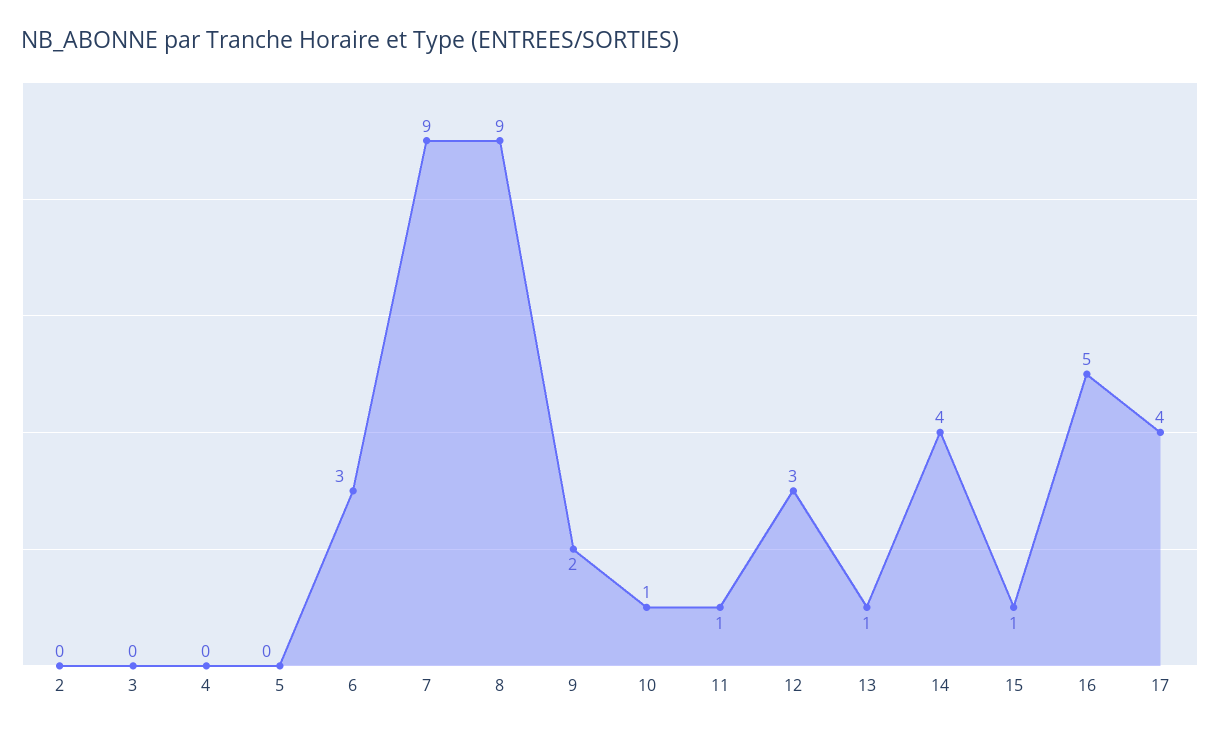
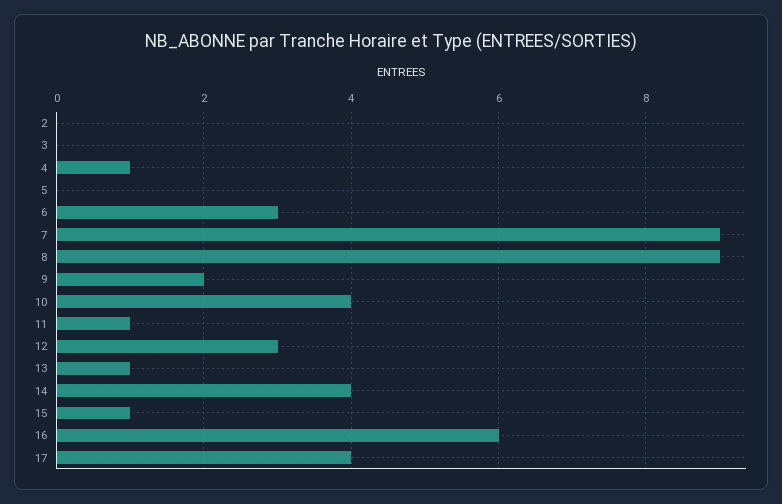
4: 0 -> 1
10: 1 -> 4
16: 5 -> 6

